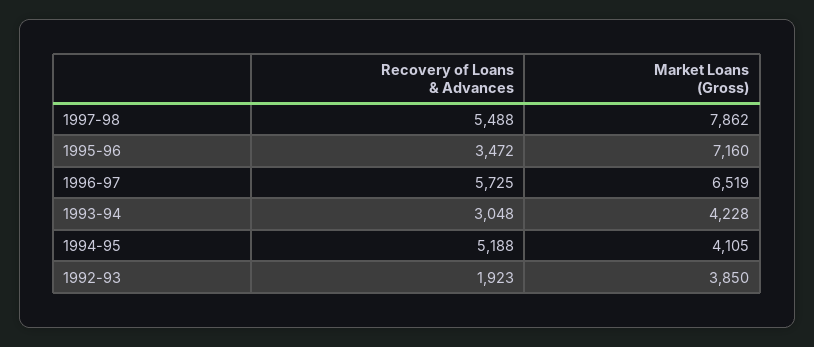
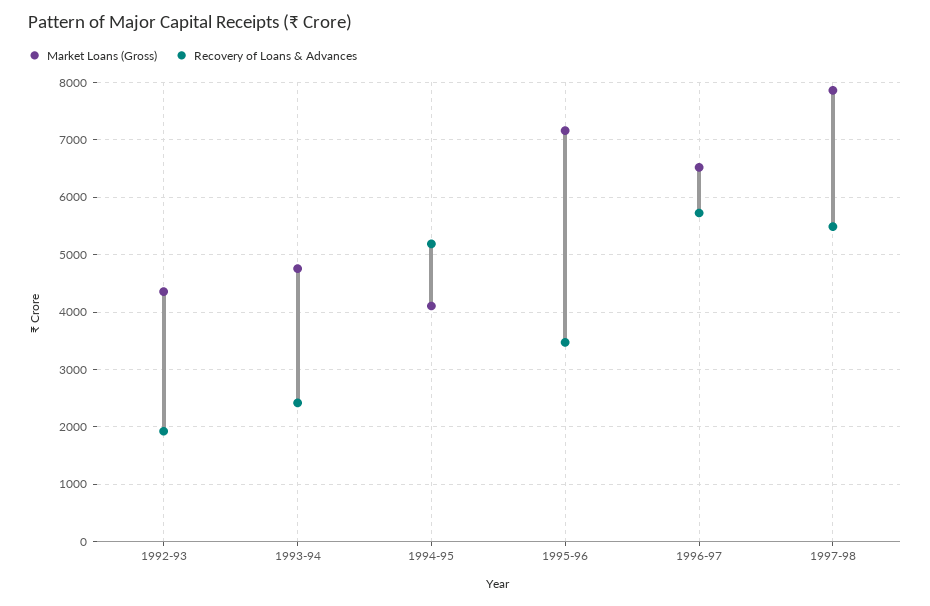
Recovery of Loans & Advances, 1993-94: 3048 -> 2400
Market Loans (Gross), 1993-94: 4228 -> 4800
Market Loans (Gross), 1992-93: 3850 -> 4400

